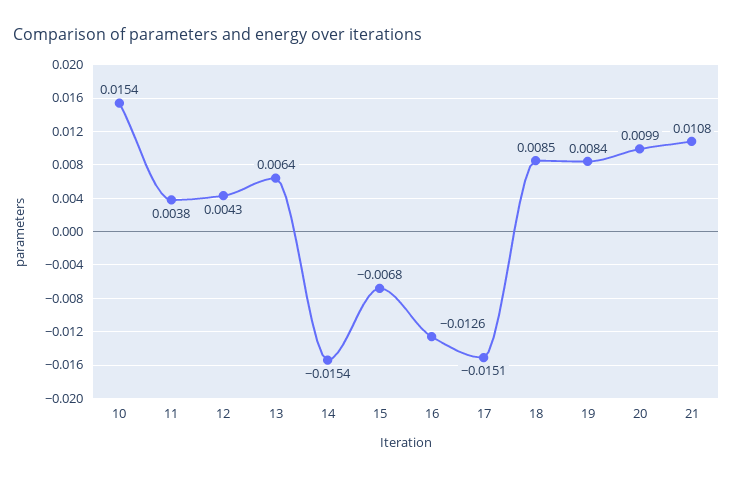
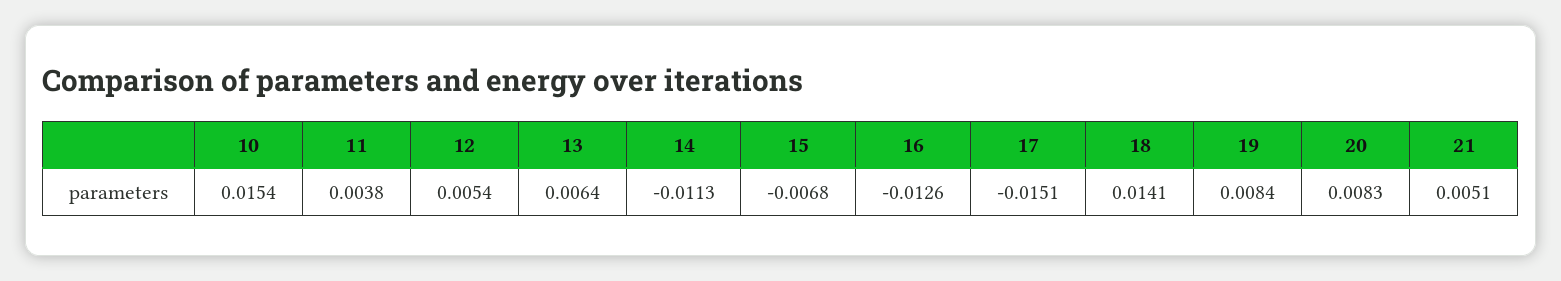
12: 0.0043 -> 0.0054
14: -0.0154 -> -0.0113
18: 0.0085 -> 0.0141
20: 0.0099 -> 0.0083
21: 0.0108 -> 0.0051

